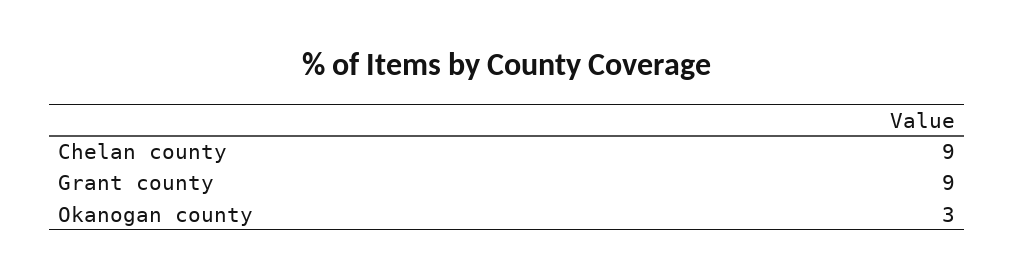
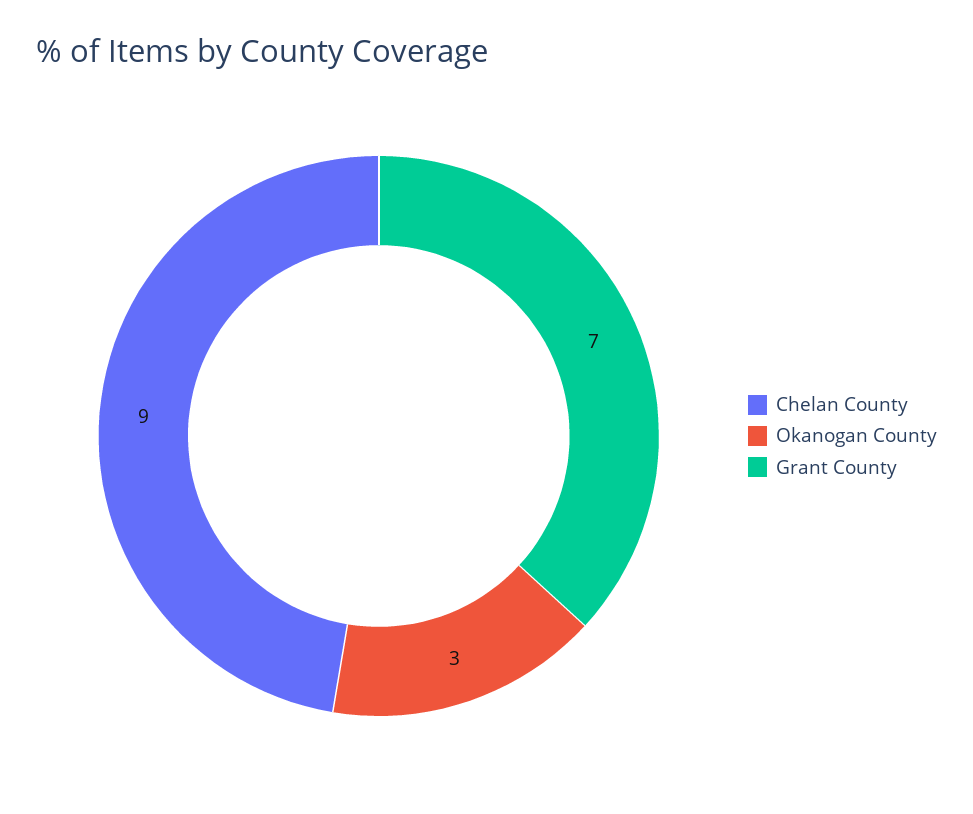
Grant county: 9 -> 7

